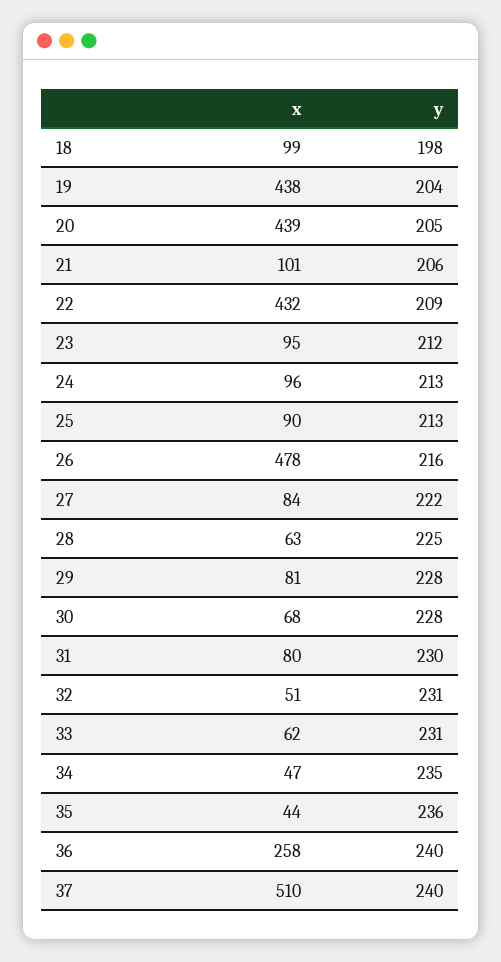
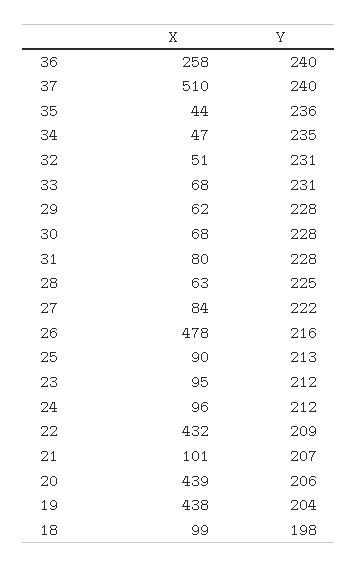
y, 20: 205 -> 206
y, 21: 206 -> 207
y, 24: 213 -> 212
x, 29: 81 -> 62
y, 31: 230 -> 228
x, 33: 62 -> 68

